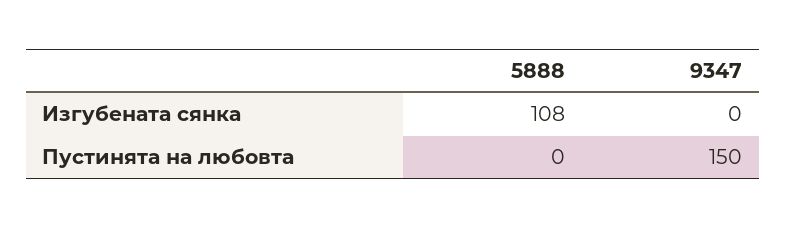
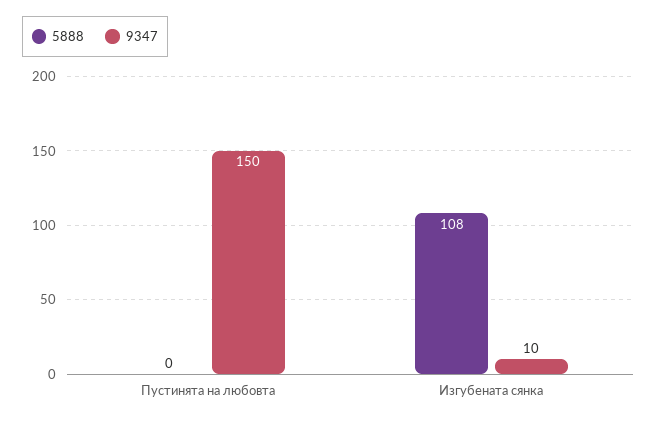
9347, Изгубената сянка: 0 -> 10

